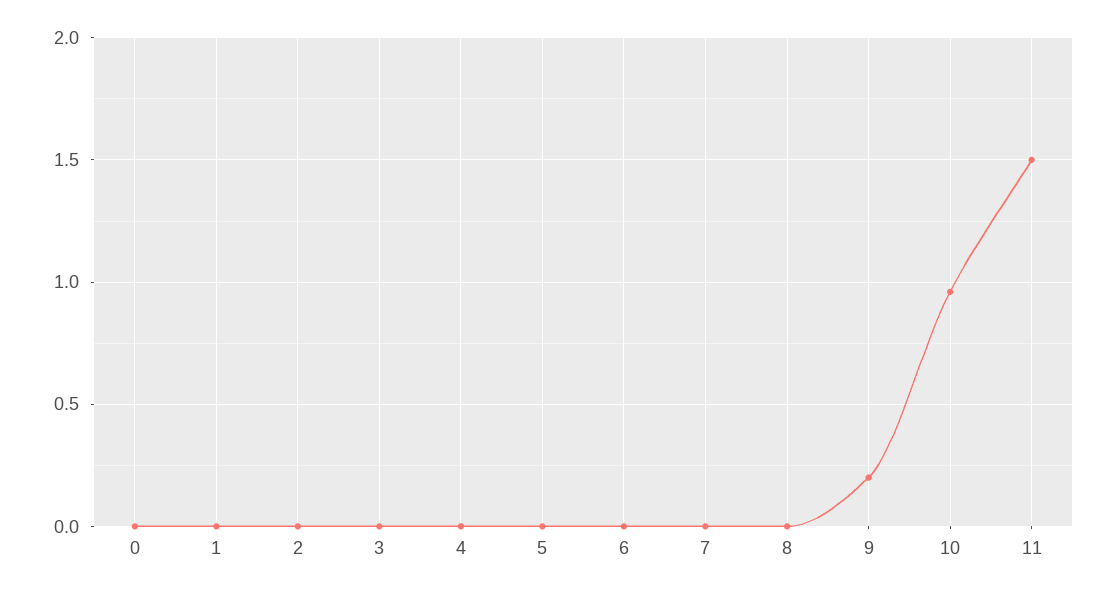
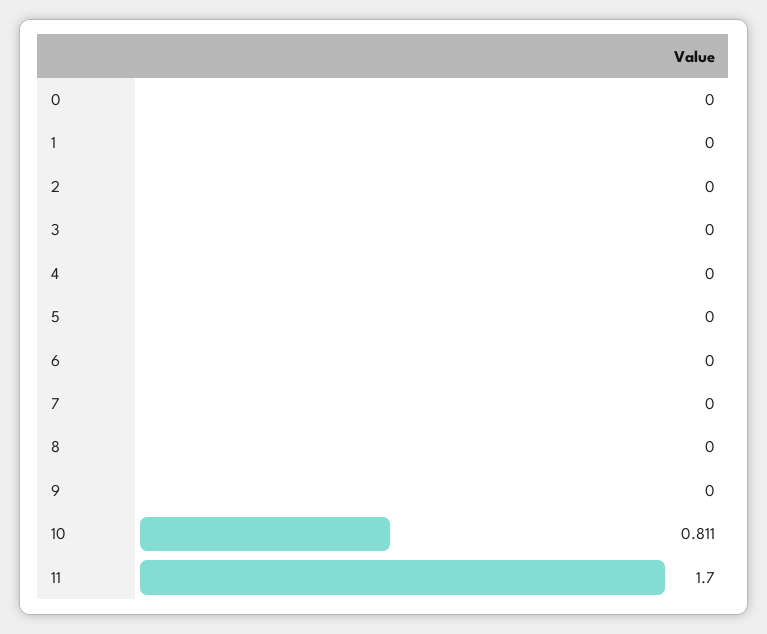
9: 0.2 -> 0
10: 0.95 -> 0.811
11: 1.5 -> 1.7

